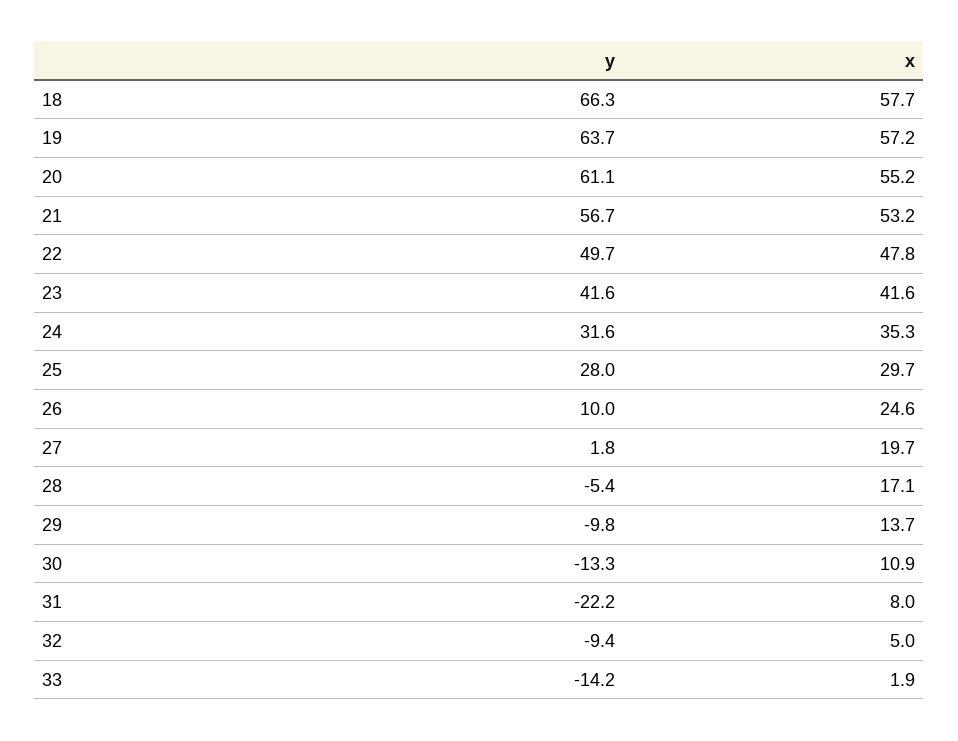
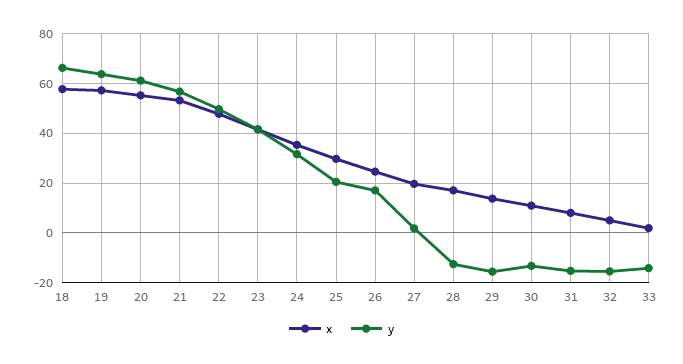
y, 25: 28 -> 20
y, 26: 10 -> 17.5
y, 28: -5.4 -> -12.5
y, 29: -9.8 -> -15
y, 31: -22.2 -> -15
y, 32: -9.4 -> -15

